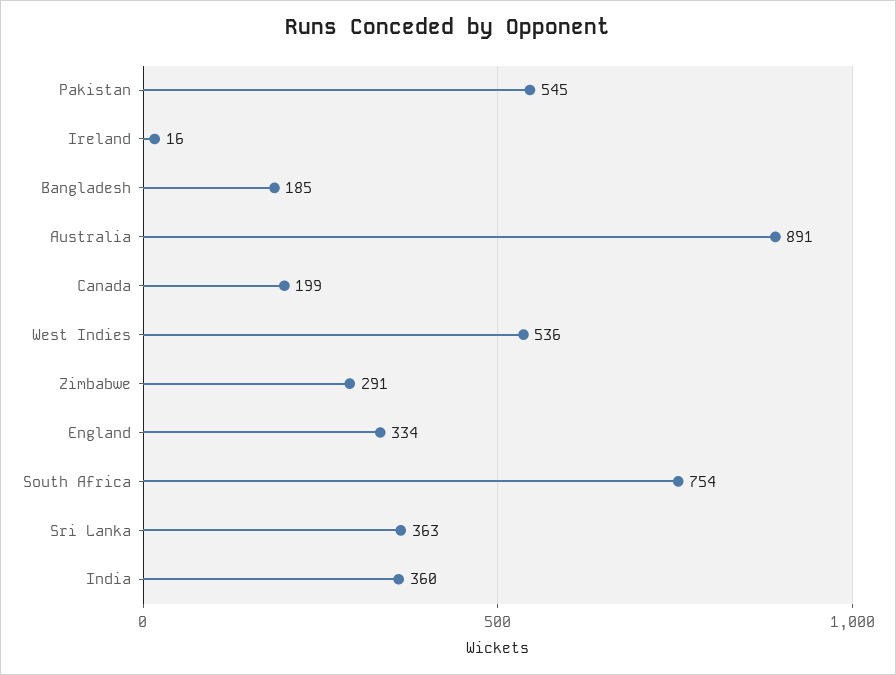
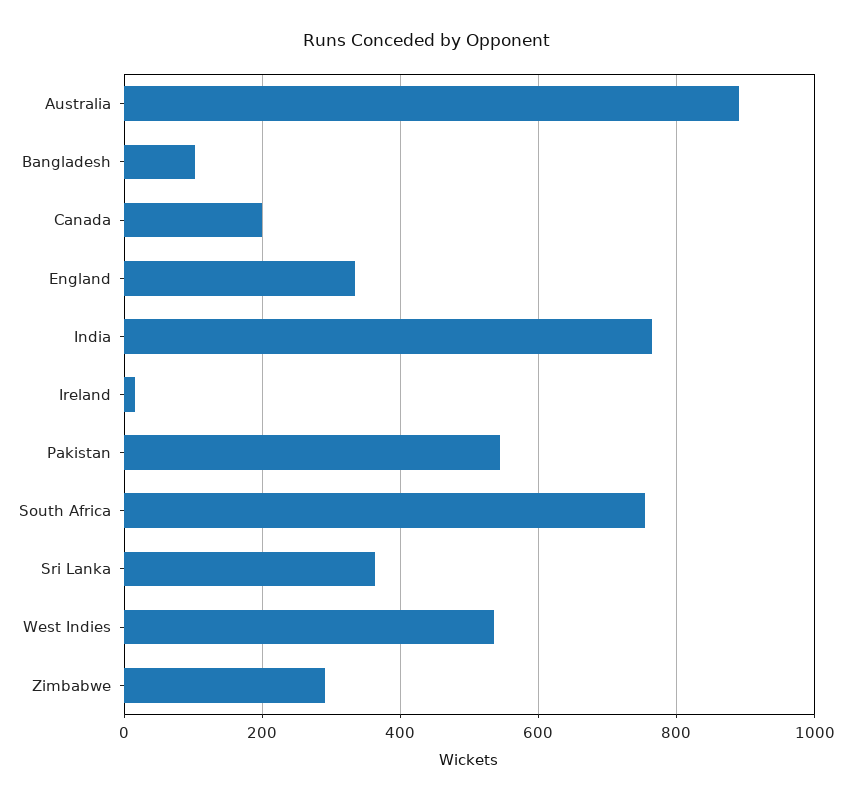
Bangladesh: 185 -> 100
India: 360 -> 760

